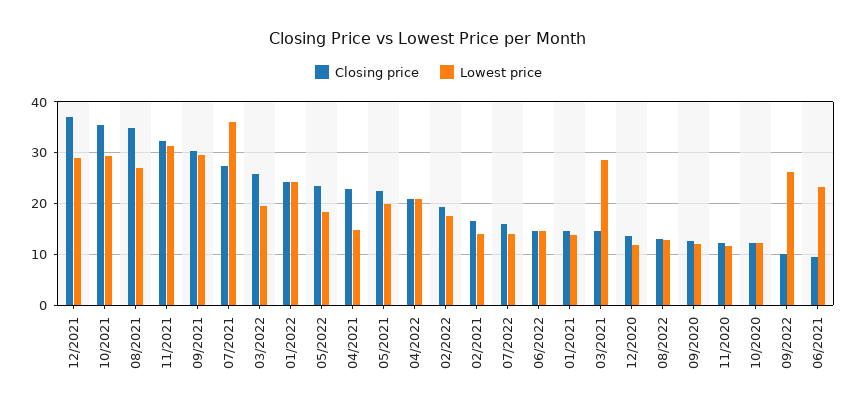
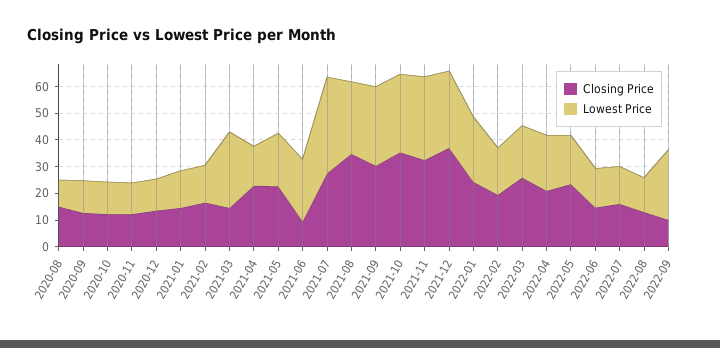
Closing price, 2020-08: none -> 15
Lowest price, 2020-08: none -> 10

